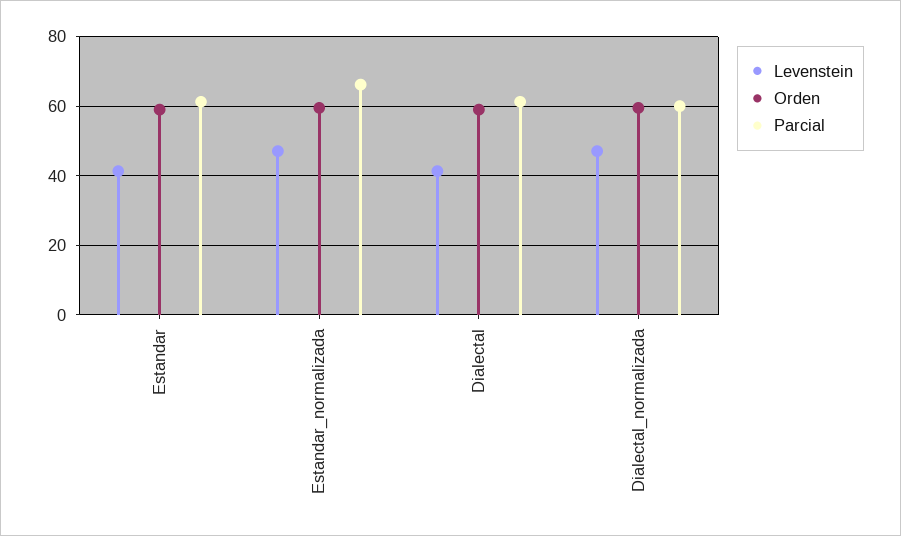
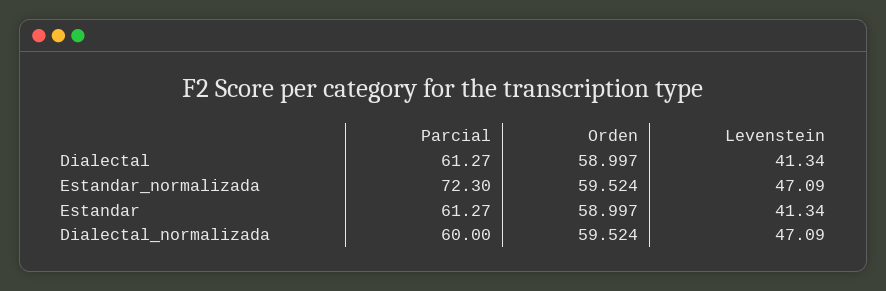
Parcial, Estandar_normalizada: 66 -> 72.3

